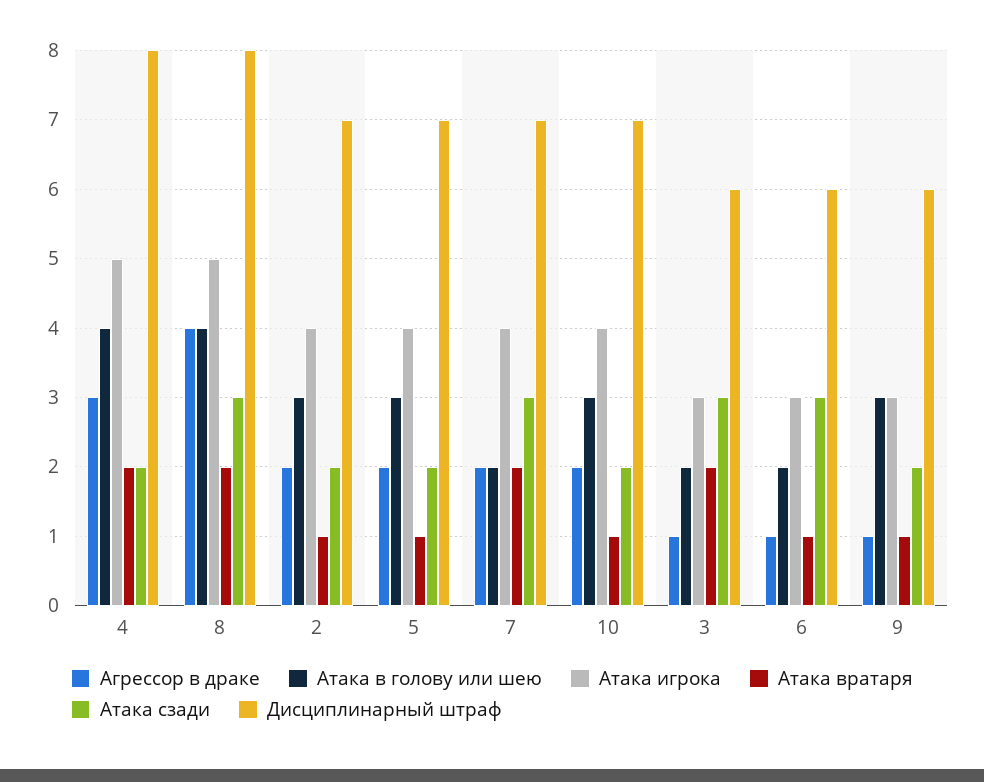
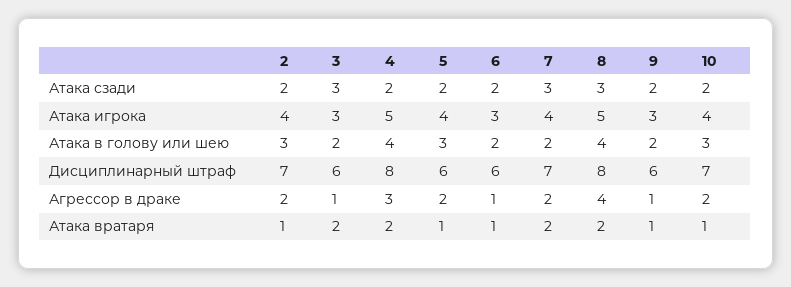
Дисциплинарный штраф, 5: 7 -> 6
Атака сзади, 6: 3 -> 2
Атака в голову или шею, 9: 3 -> 2

